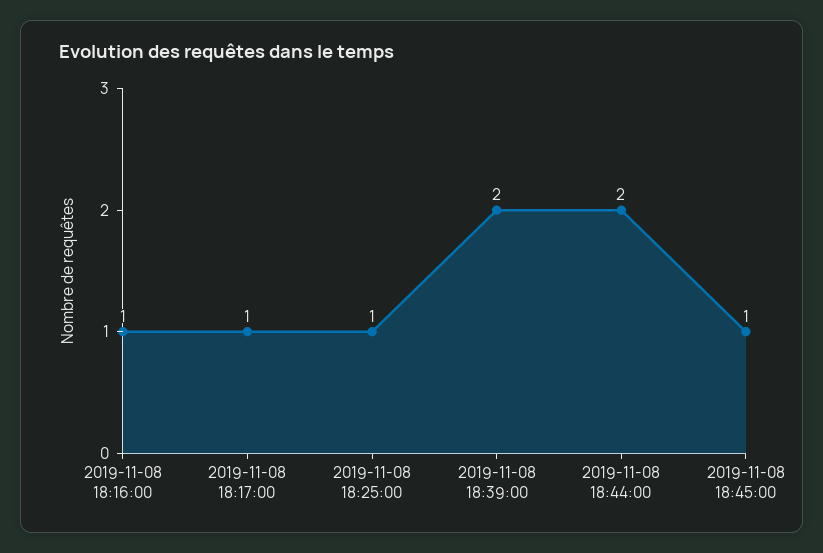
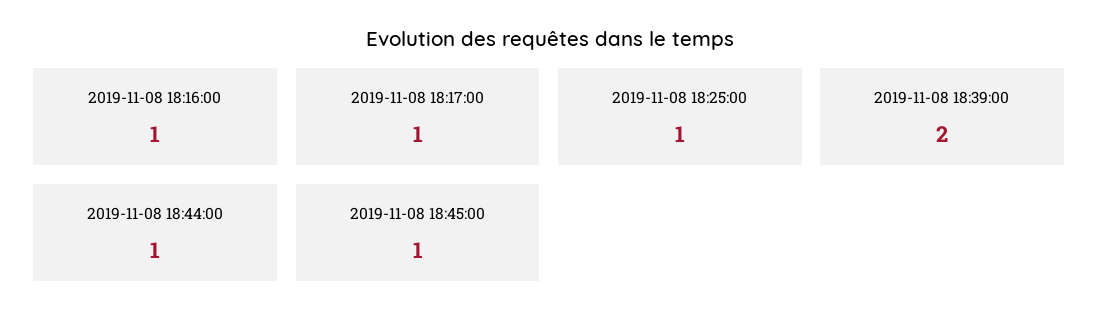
2019-11-08 18:44:00: 2 -> 1

